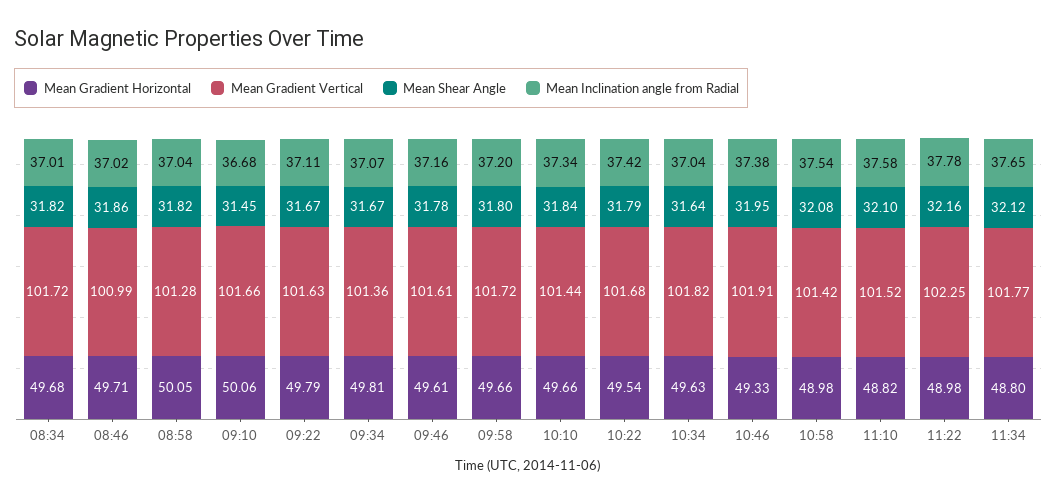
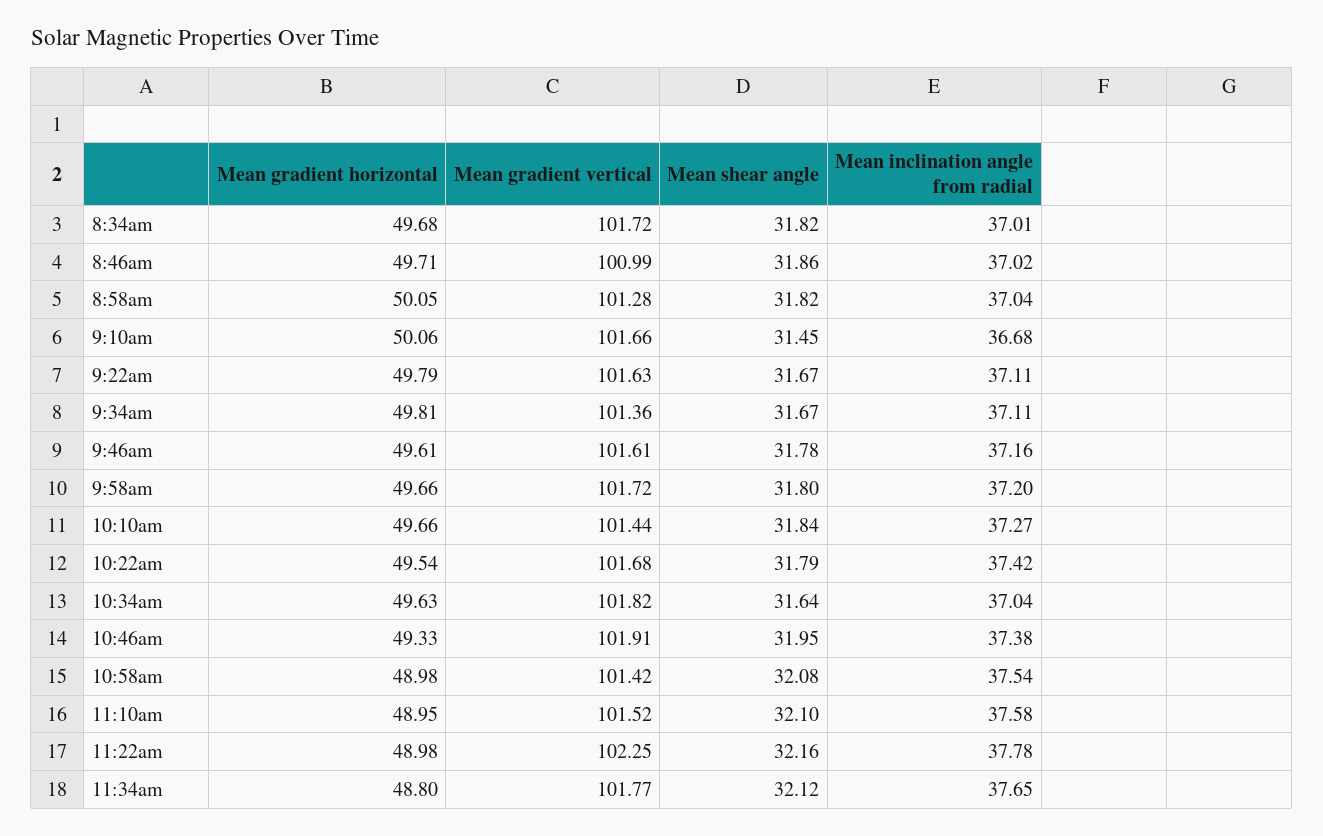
Mean Inclination angle from Radial, 09:34: 37.07 -> 37.11
Mean Inclination angle from Radial, 10:10: 37.34 -> 37.27
Mean Gradient Horizontal, 11:10: 48.82 -> 48.95

